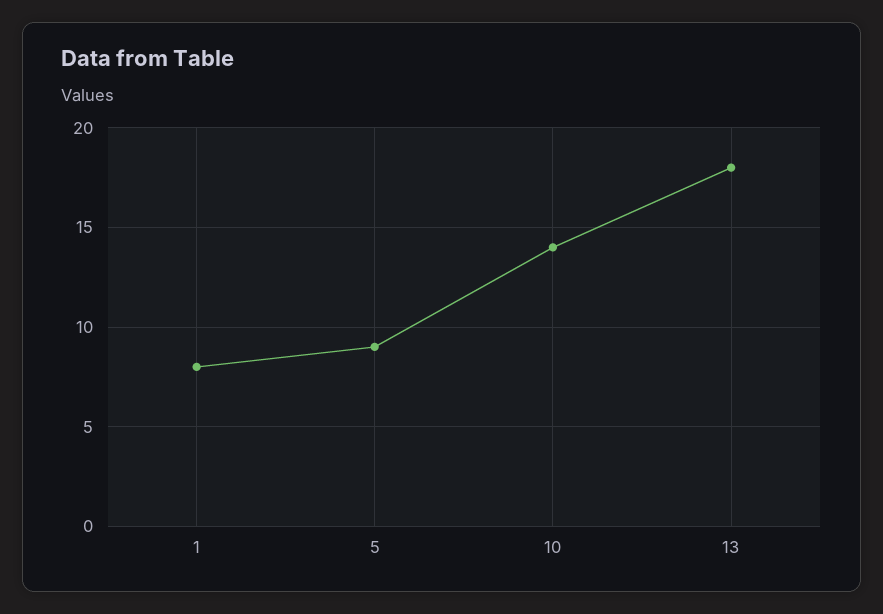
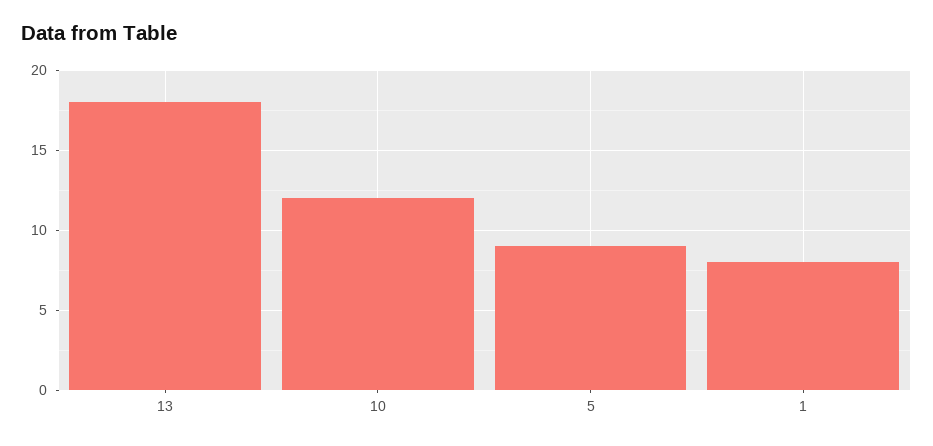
10: 14 -> 12

